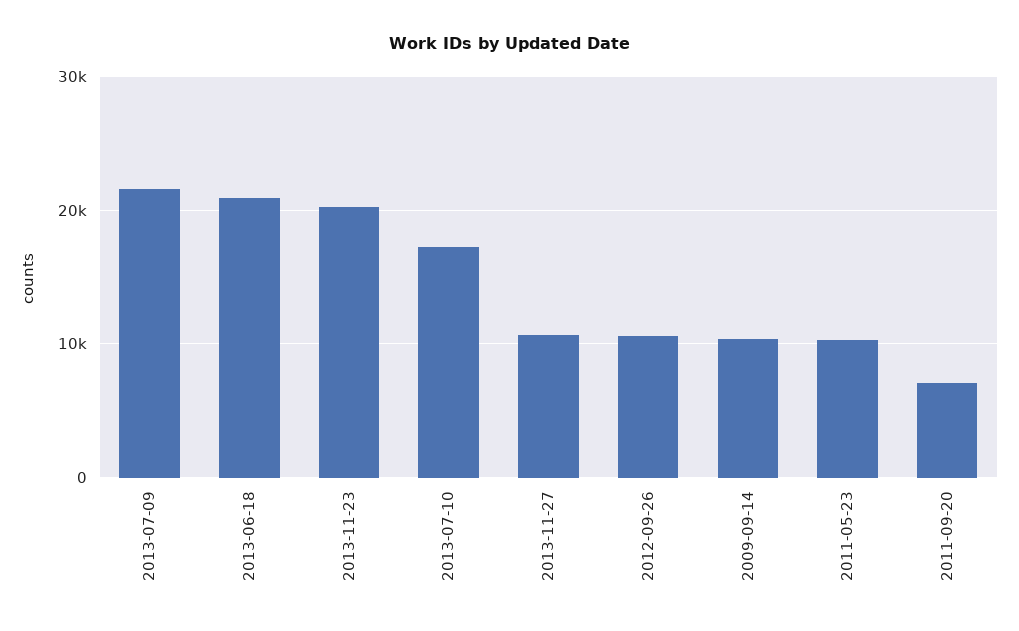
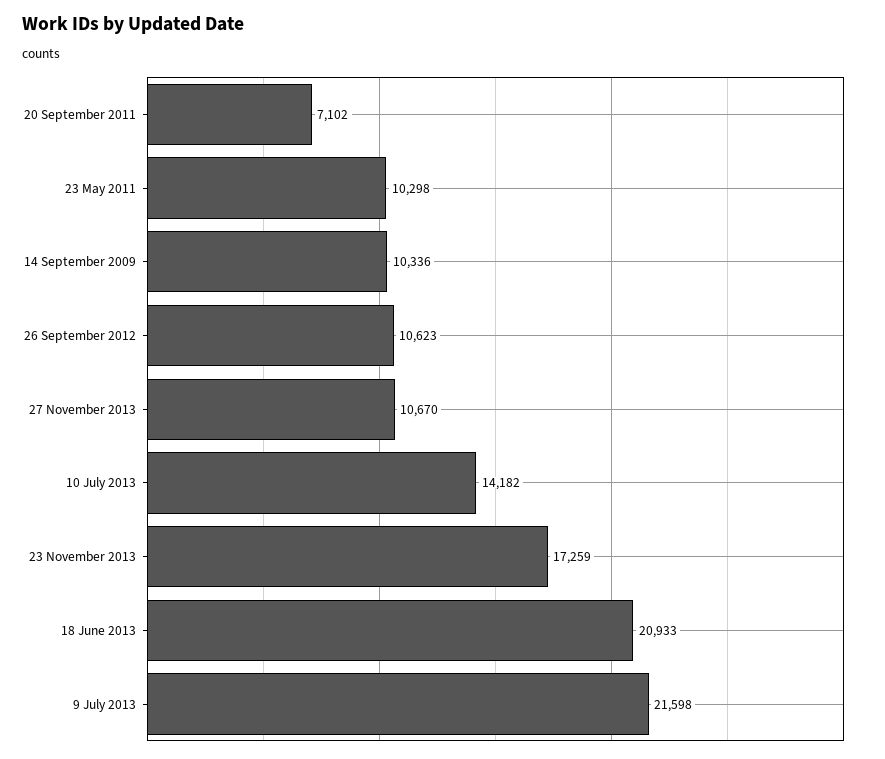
2013-11-23: 20000 -> 17259
2013-07-10: 17000 -> 14182

